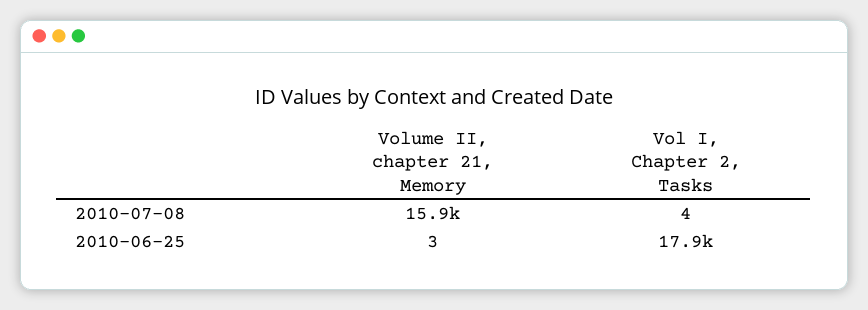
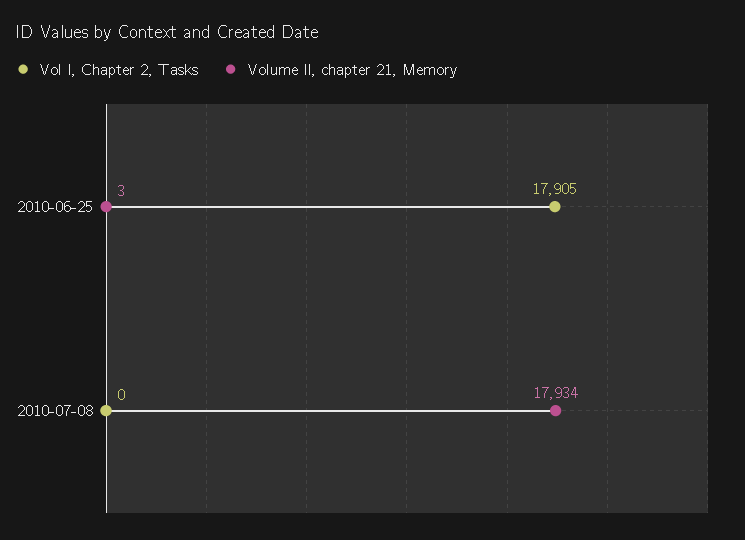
Volume II, chapter 21, Memory, 2010-07-08: 15900 -> 17934
Vol I, Chapter 2, Tasks, 2010-07-08: 4 -> 0

